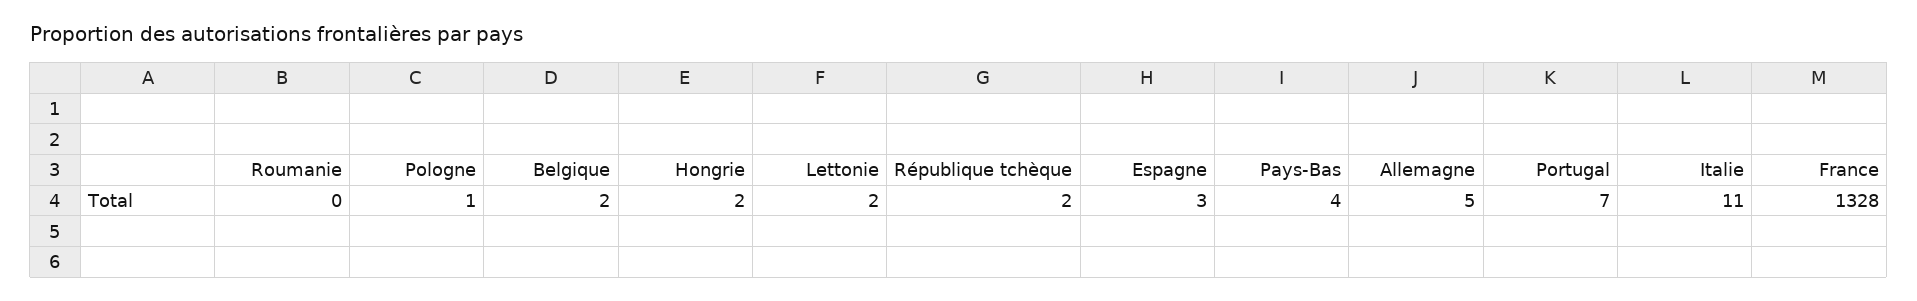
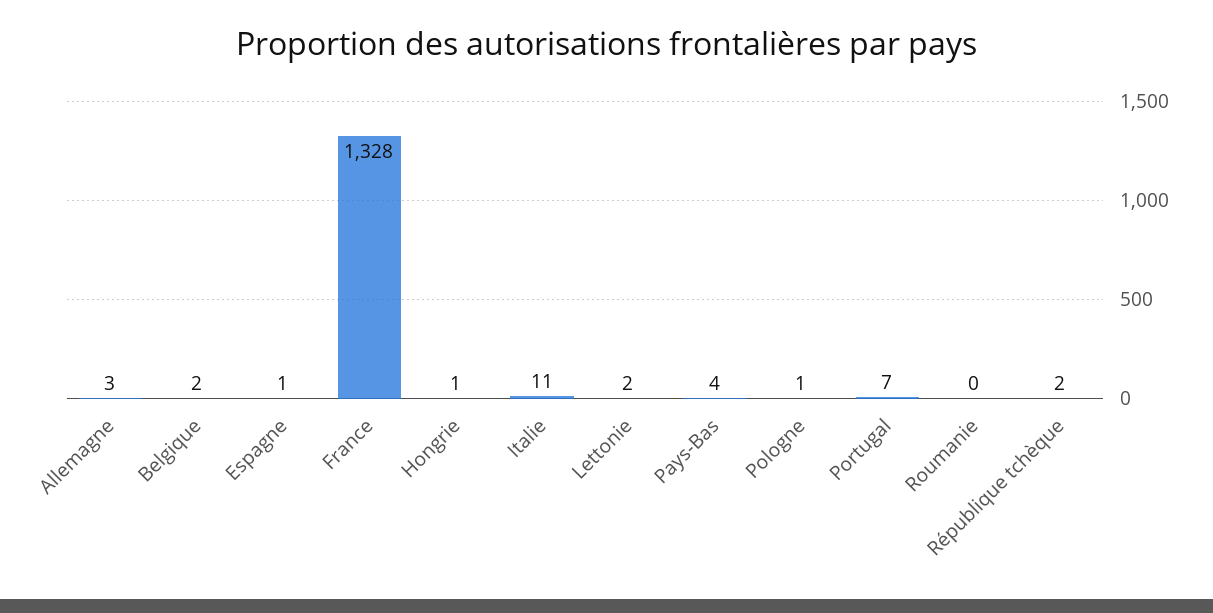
Hongrie: 2 -> 1
Espagne: 3 -> 1
Allemagne: 5 -> 3

